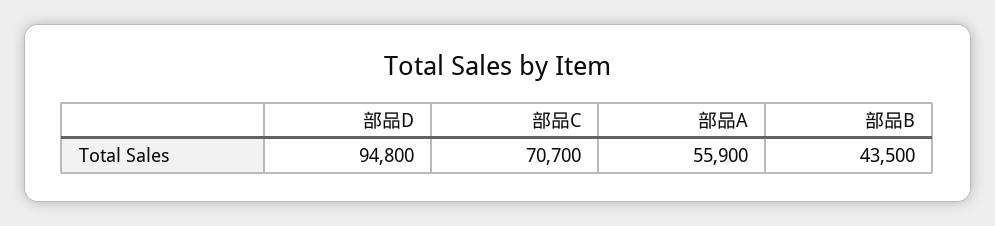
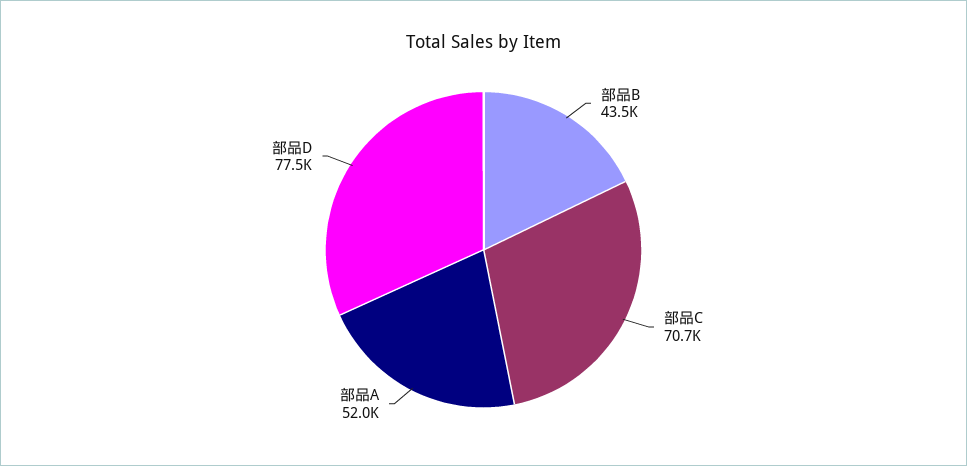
部品D: 94800 -> 77500
部品A: 55900 -> 52000

